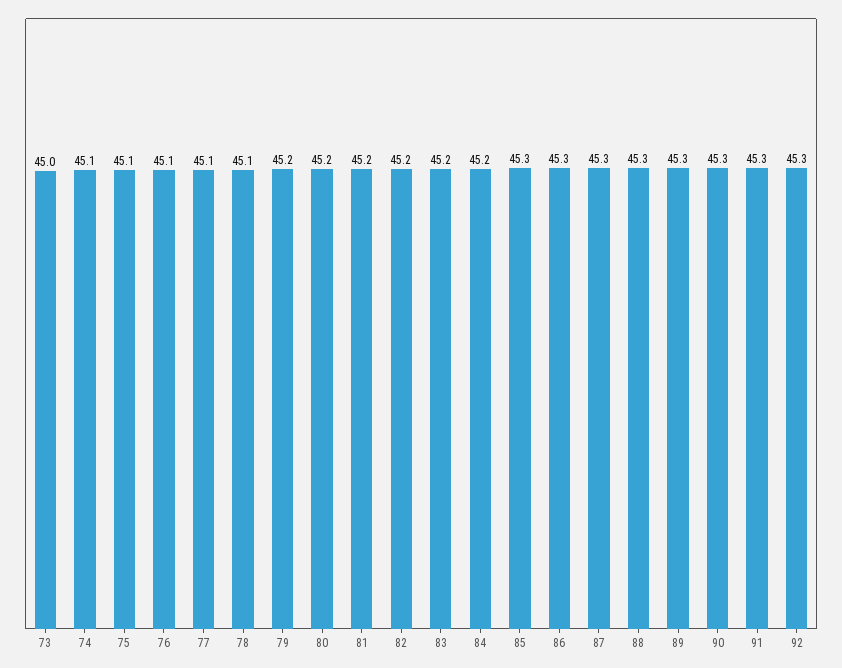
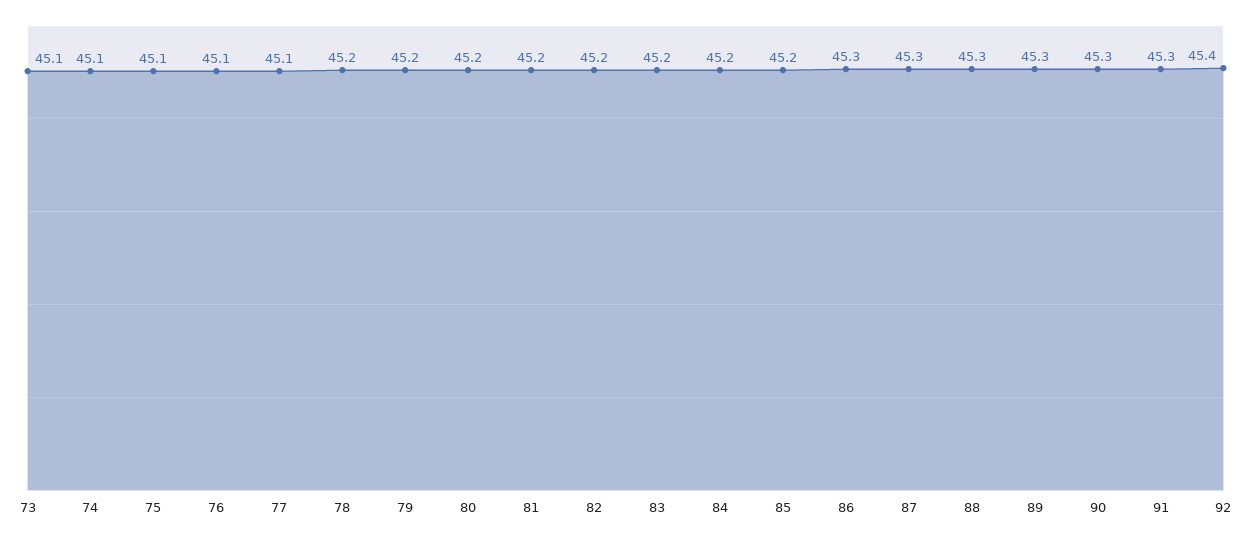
73: 45 -> 45.1
78: 45.1 -> 45.2
85: 45.3 -> 45.2
92: 45.3 -> 45.4

